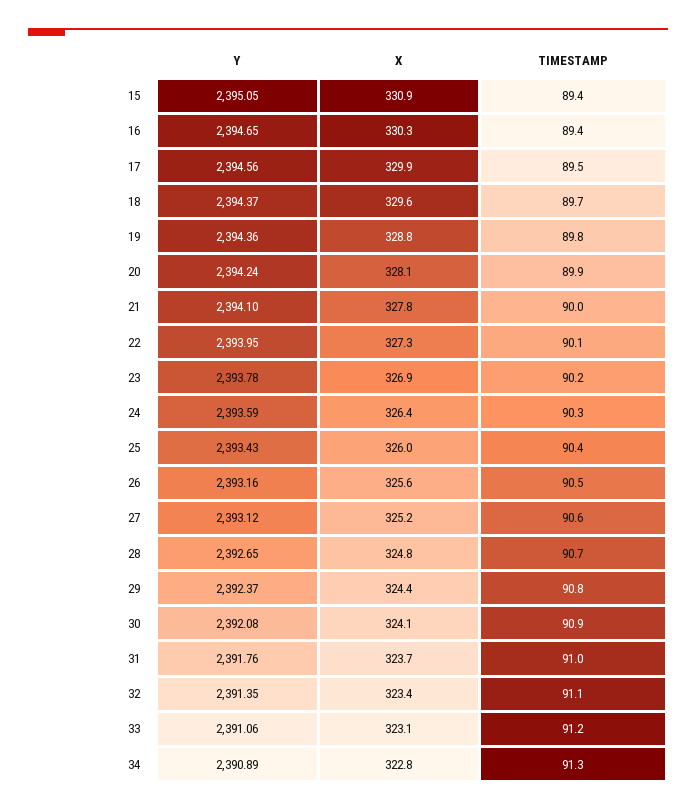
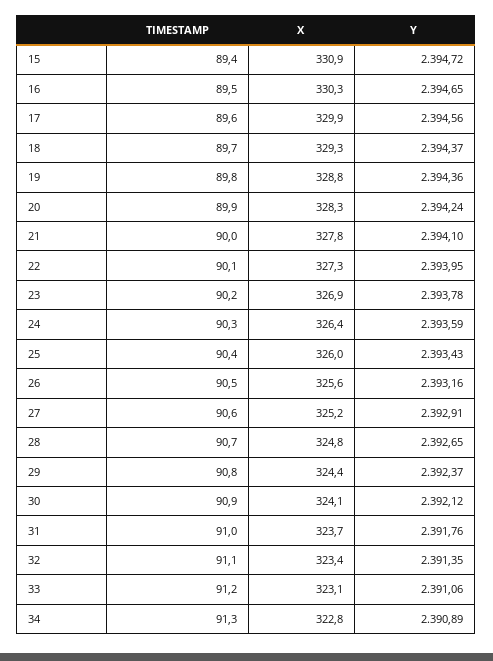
Y, 15: 2395.05 -> 2394.72
TIMESTAMP, 16: 89.4 -> 89.5
TIMESTAMP, 17: 89.5 -> 89.6
X, 18: 329.6 -> 329.3
X, 20: 328.1 -> 328.3
Y, 27: 2393.12 -> 2392.91
Y, 30: 2392.08 -> 2392.12

